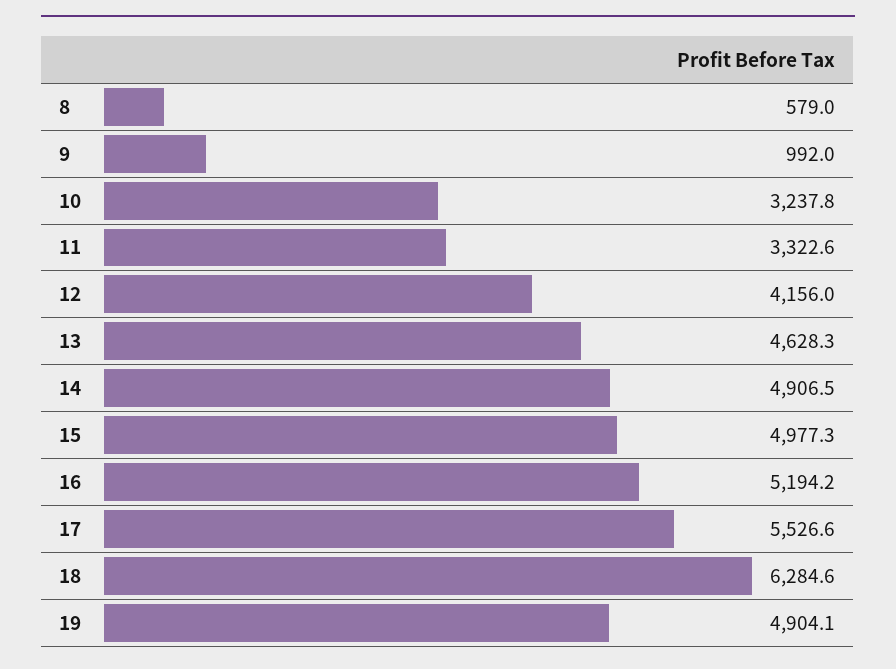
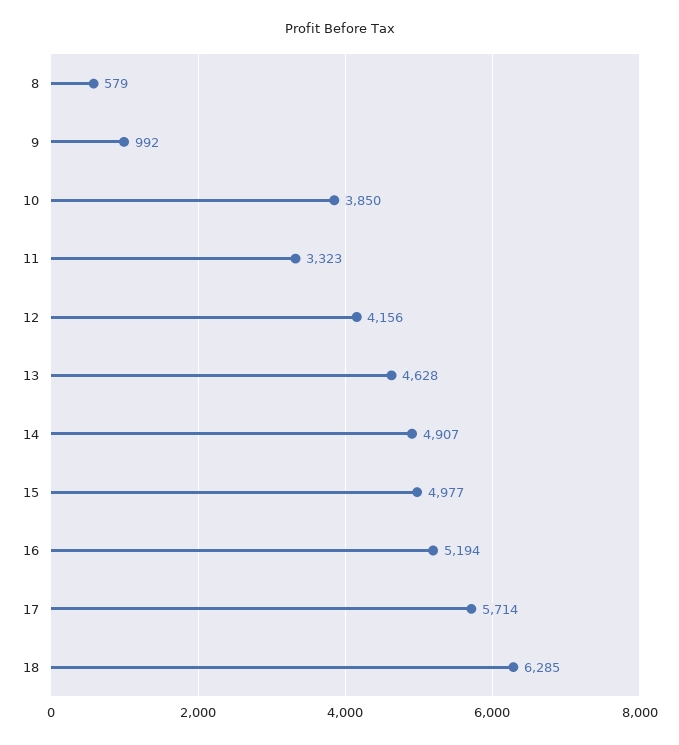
10: 3237.8 -> 3850
17: 5526.6 -> 5714
19: 4904.1 -> none

